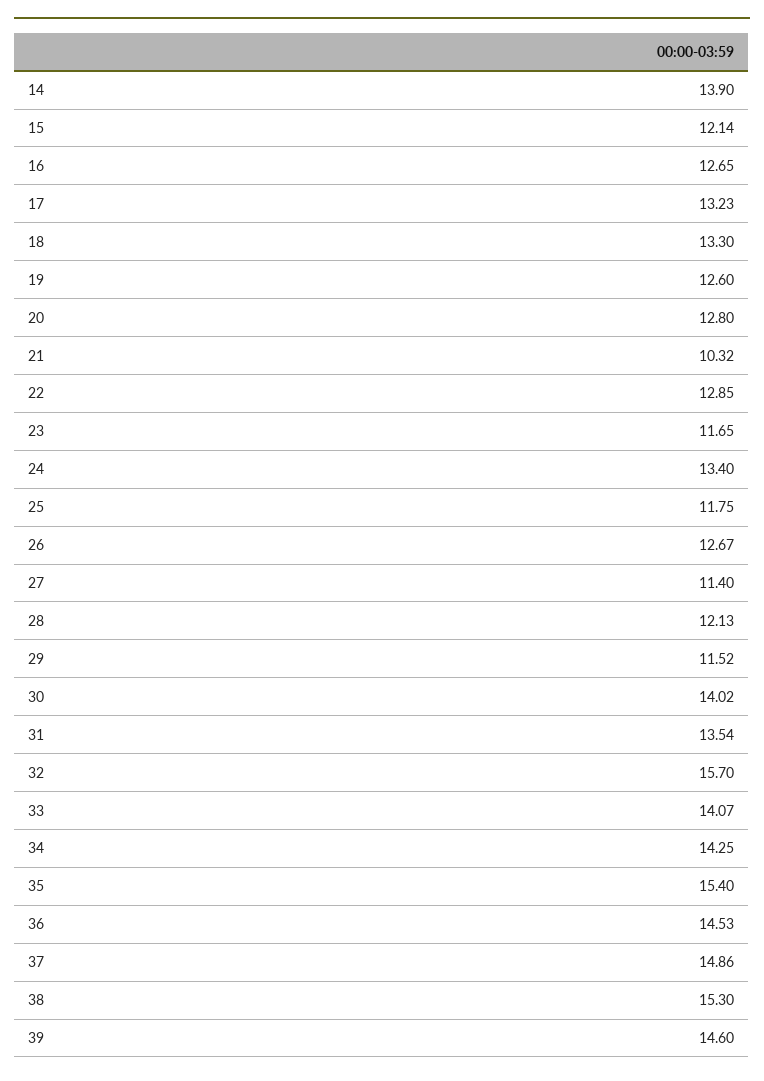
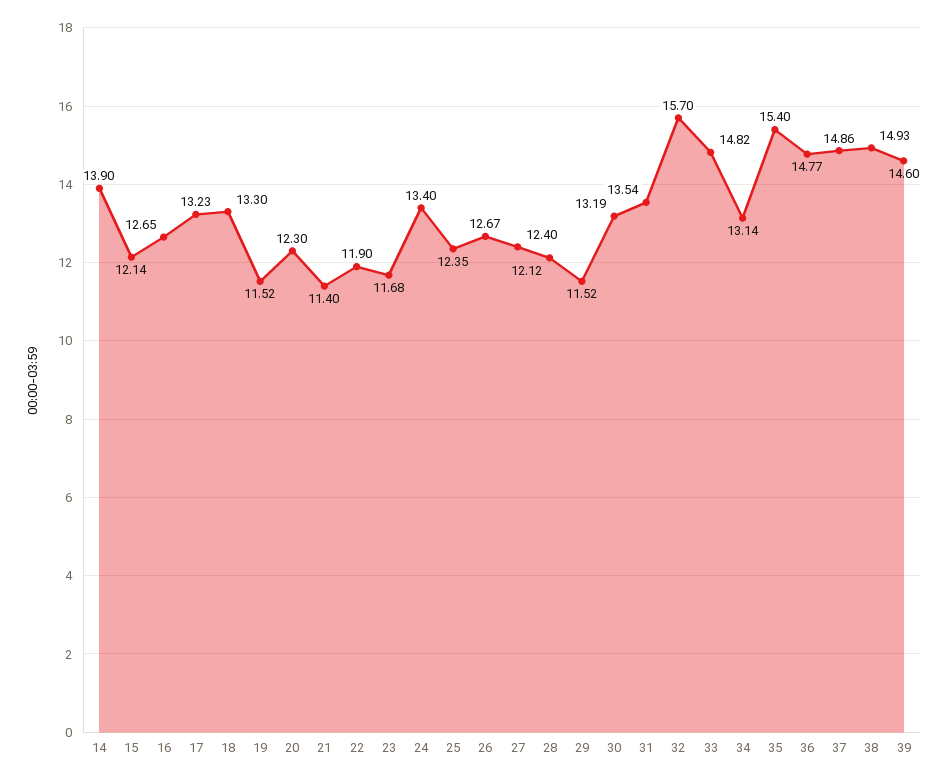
19: 12.6 -> 11.52
20: 12.8 -> 12.3
21: 10.32 -> 11.4
22: 12.85 -> 11.9
23: 11.65 -> 11.68
25: 11.75 -> 12.35
27: 11.4 -> 12.4
28: 12.13 -> 12.12
30: 14.02 -> 13.19
33: 14.07 -> 14.82
34: 14.25 -> 13.14
36: 14.53 -> 14.77
38: 15.3 -> 14.93

